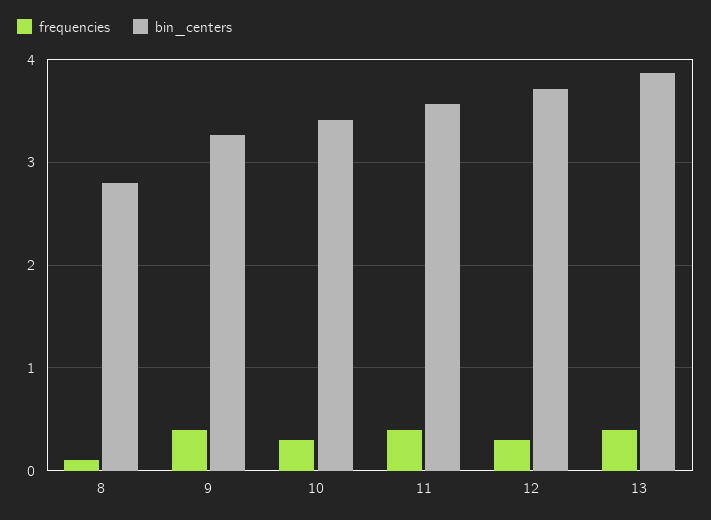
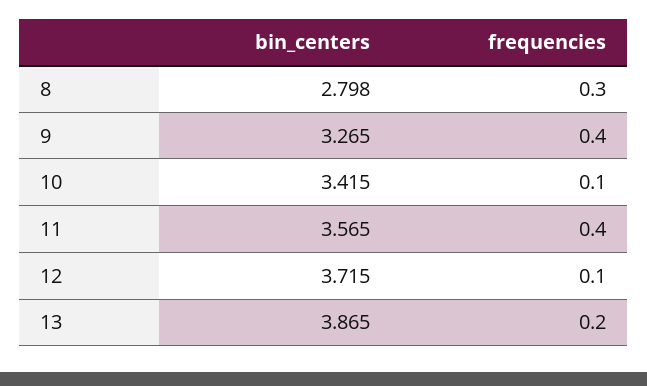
frequencies, 8: 0.1 -> 0.3
frequencies, 10: 0.3 -> 0.1
frequencies, 12: 0.3 -> 0.1
frequencies, 13: 0.4 -> 0.2

